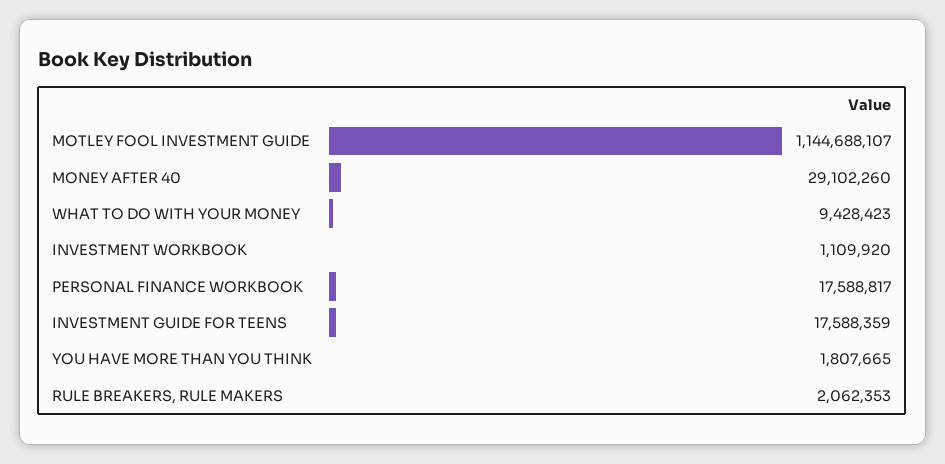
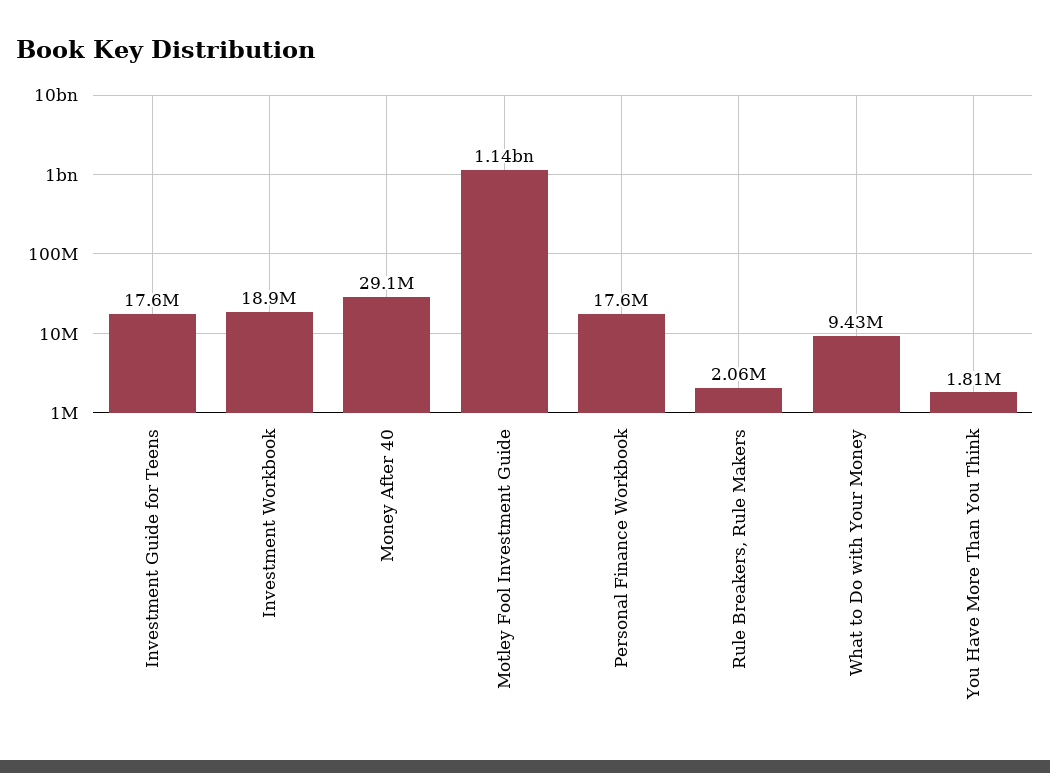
INVESTMENT WORKBOOK: 1109920 -> 18900000

